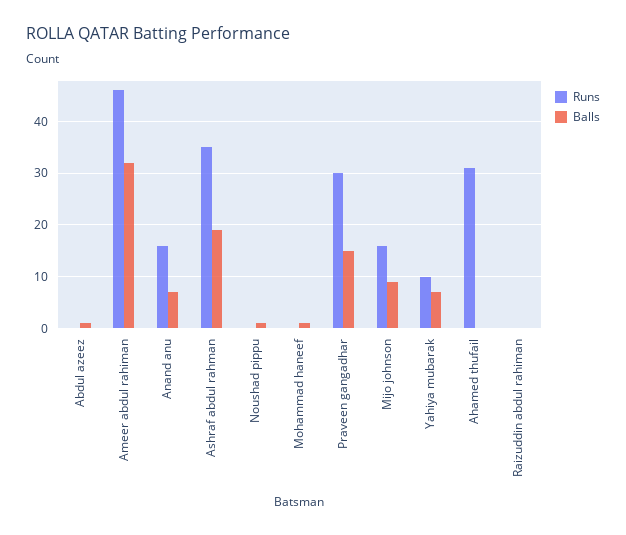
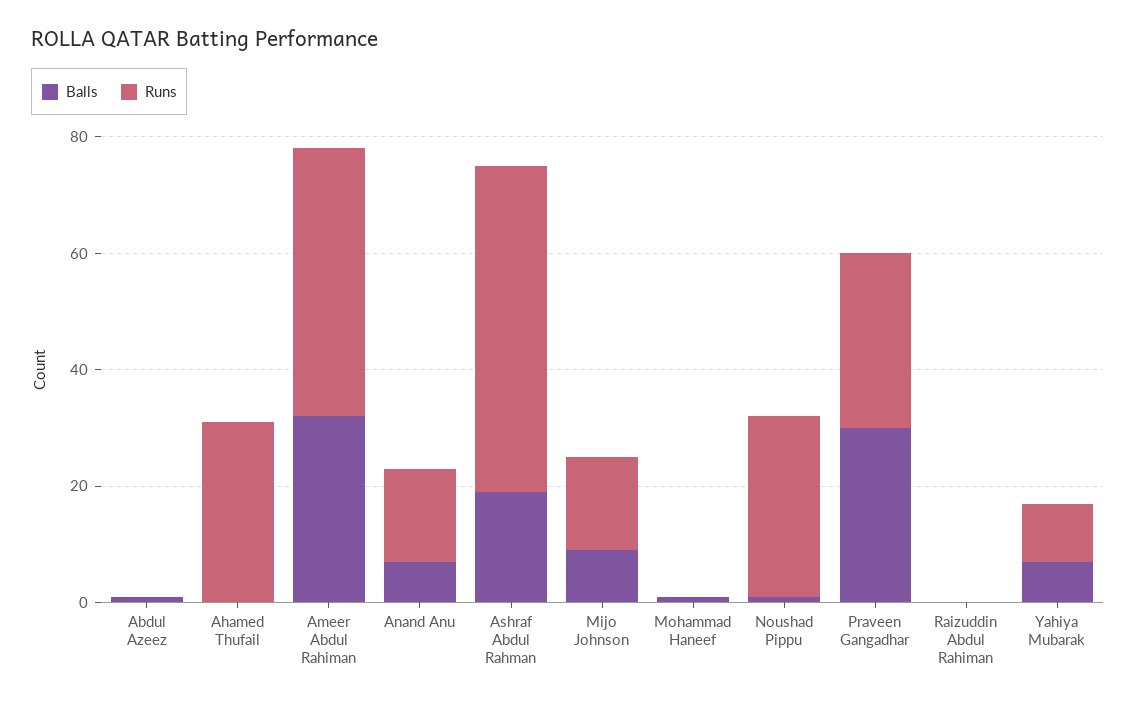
Runs, Ashraf abdul rahman: 35 -> 55
Runs, Noushad pippu: 0 -> 30
Balls, Praveen gangadhar: 15 -> 30

